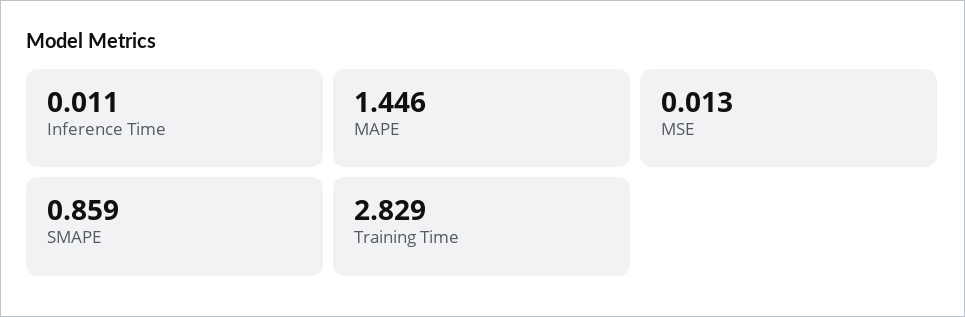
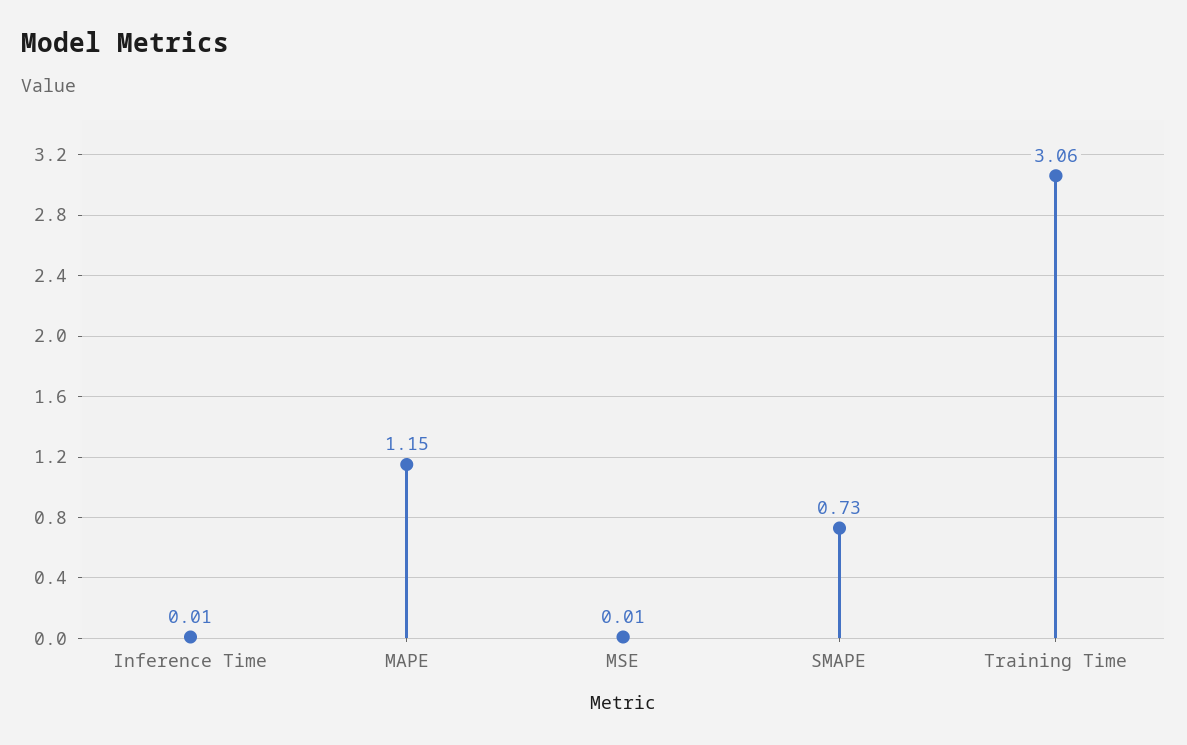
MAPE: 1.446 -> 1.15
SMAPE: 0.859 -> 0.73
Training Time: 2.829 -> 3.06

